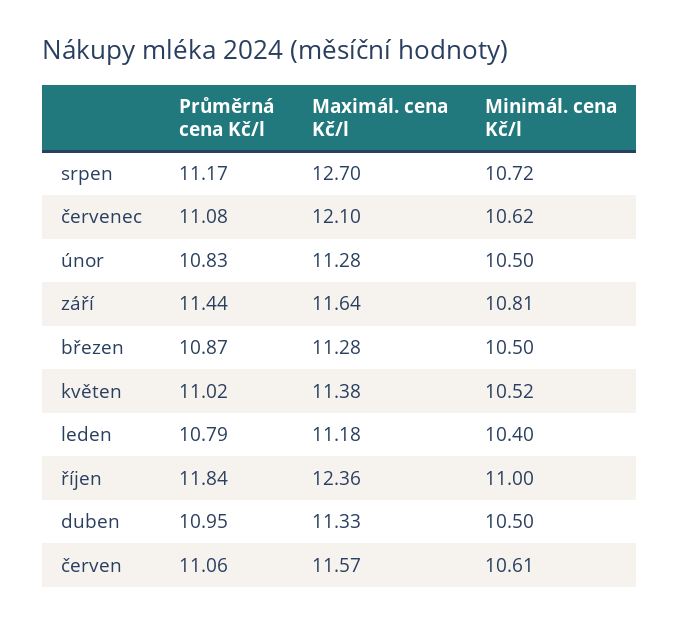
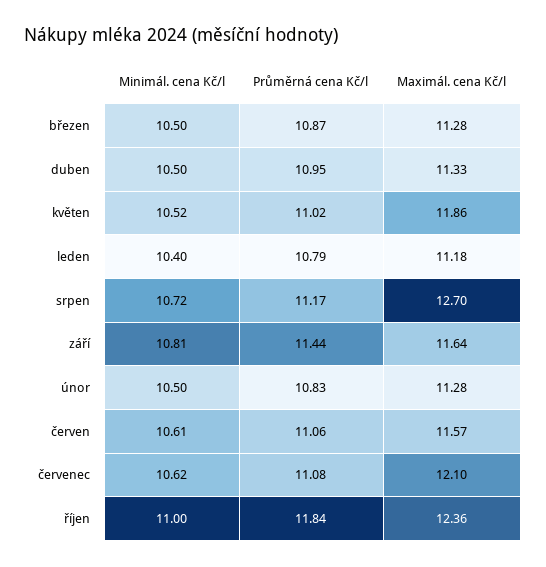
Maximál. cena Kč/l, květen: 11.38 -> 11.86

